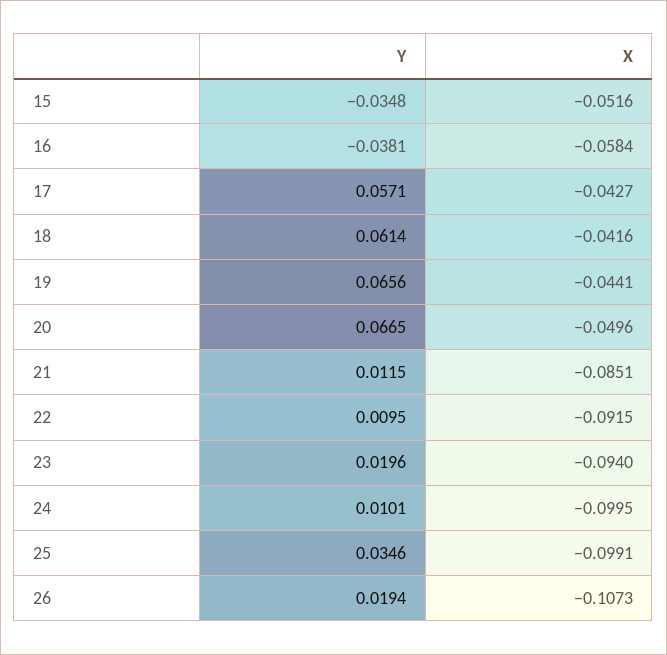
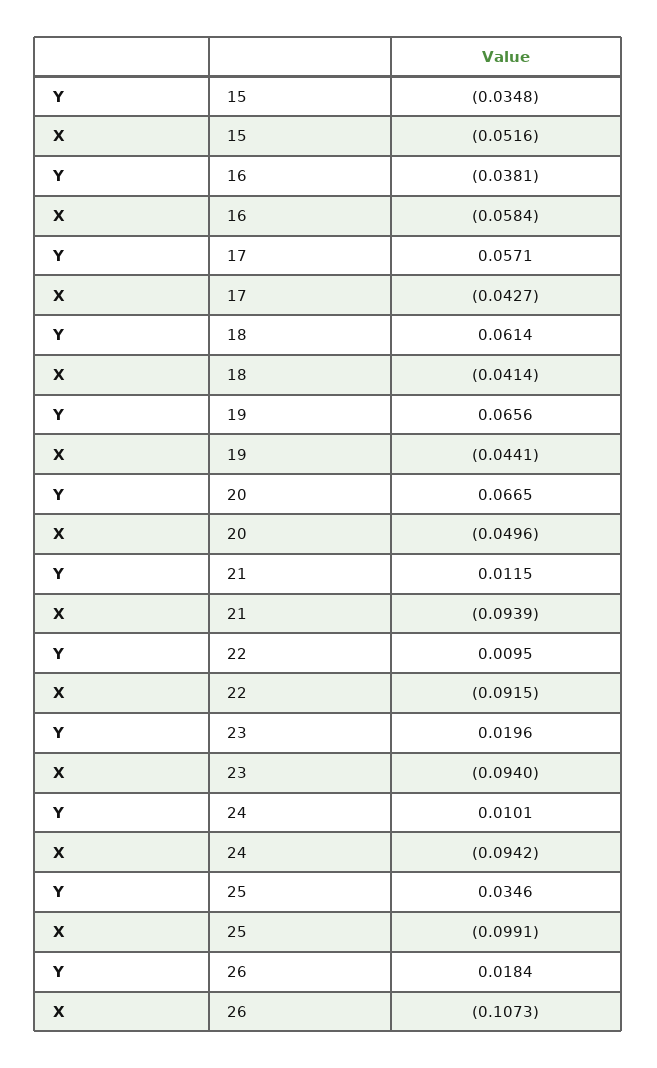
X, 18: -0.0416 -> -0.0414
X, 21: -0.0851 -> -0.0939
X, 24: -0.0995 -> -0.0942
Y, 26: 0.0194 -> 0.0184

